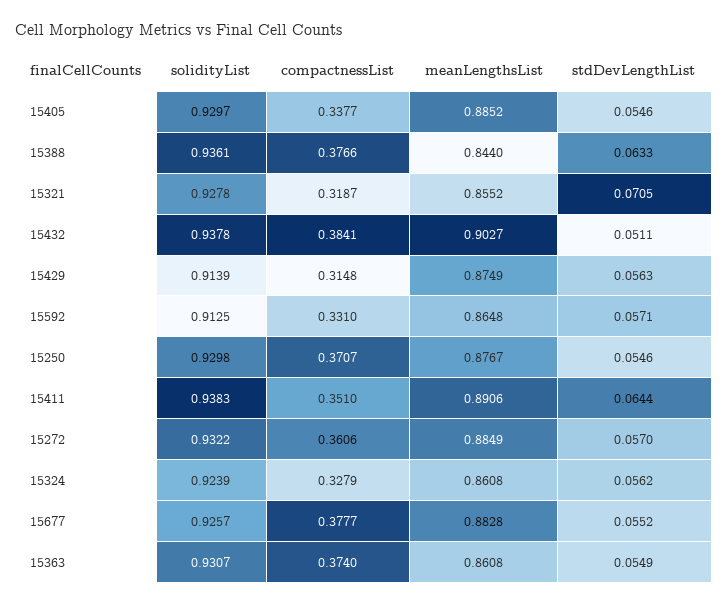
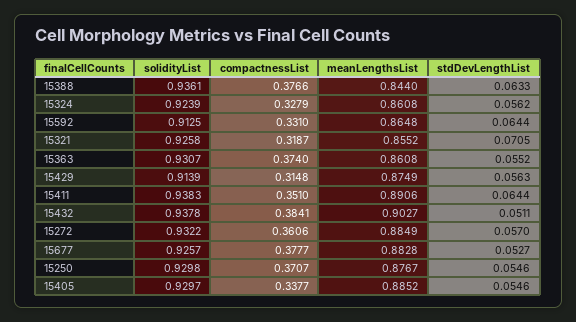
solidityList, 15321: 0.9278 -> 0.9258
stdDevLengthList, 15592: 0.0571 -> 0.0644
stdDevLengthList, 15677: 0.0552 -> 0.0527
stdDevLengthList, 15363: 0.0549 -> 0.0552

